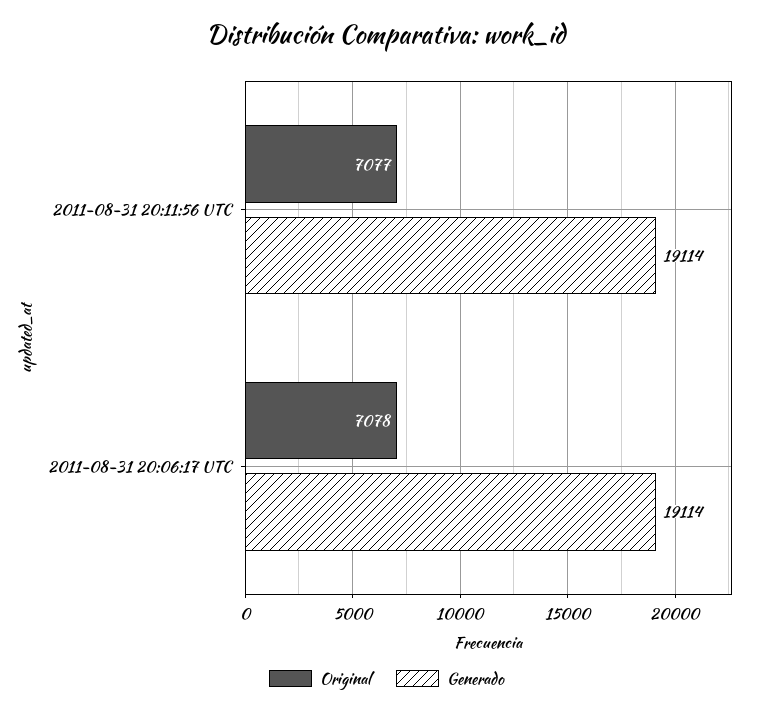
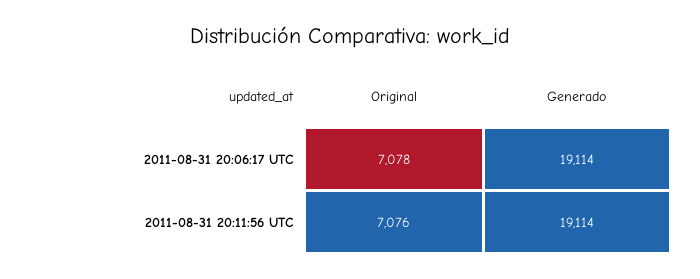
Original, 2011-08-31 20:11:56 UTC: 7077 -> 7076

